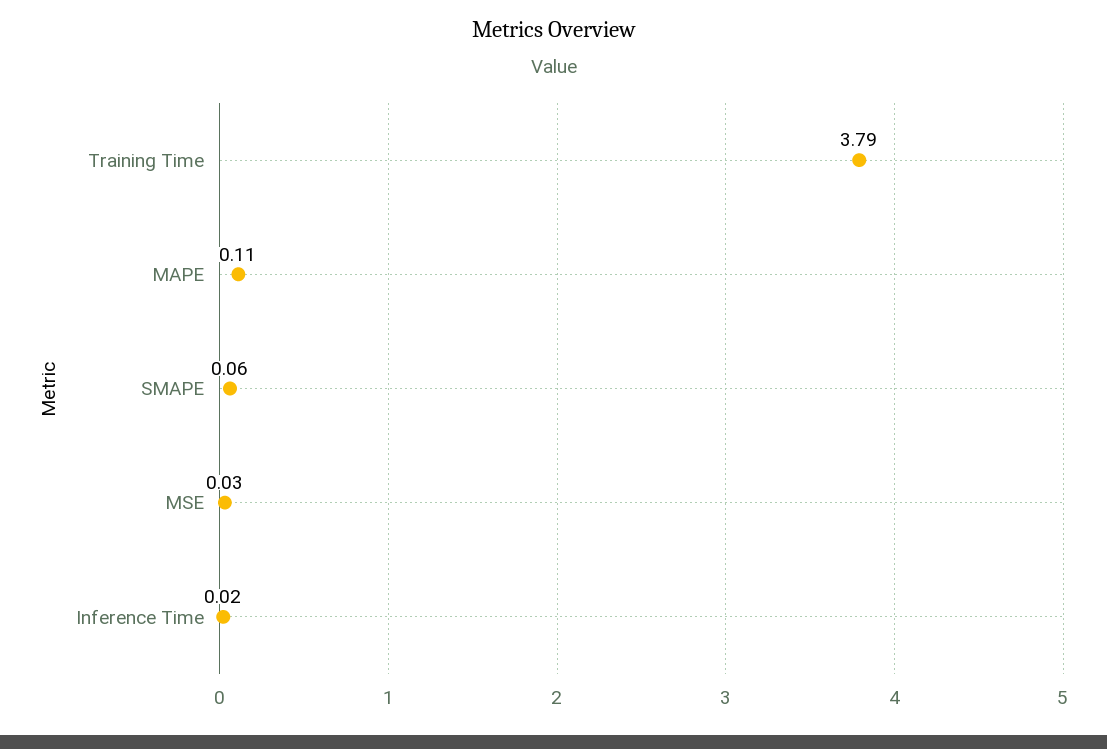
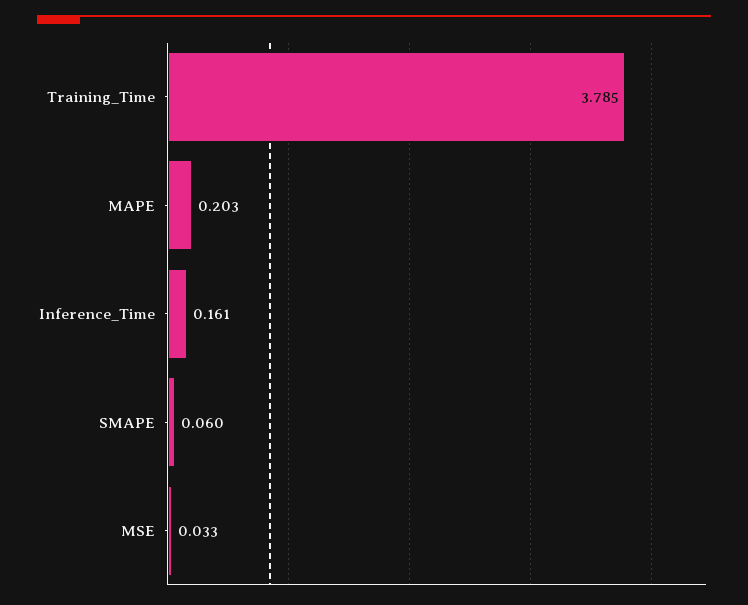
MAPE: 0.11 -> 0.203
Inference Time: 0.02 -> 0.161

